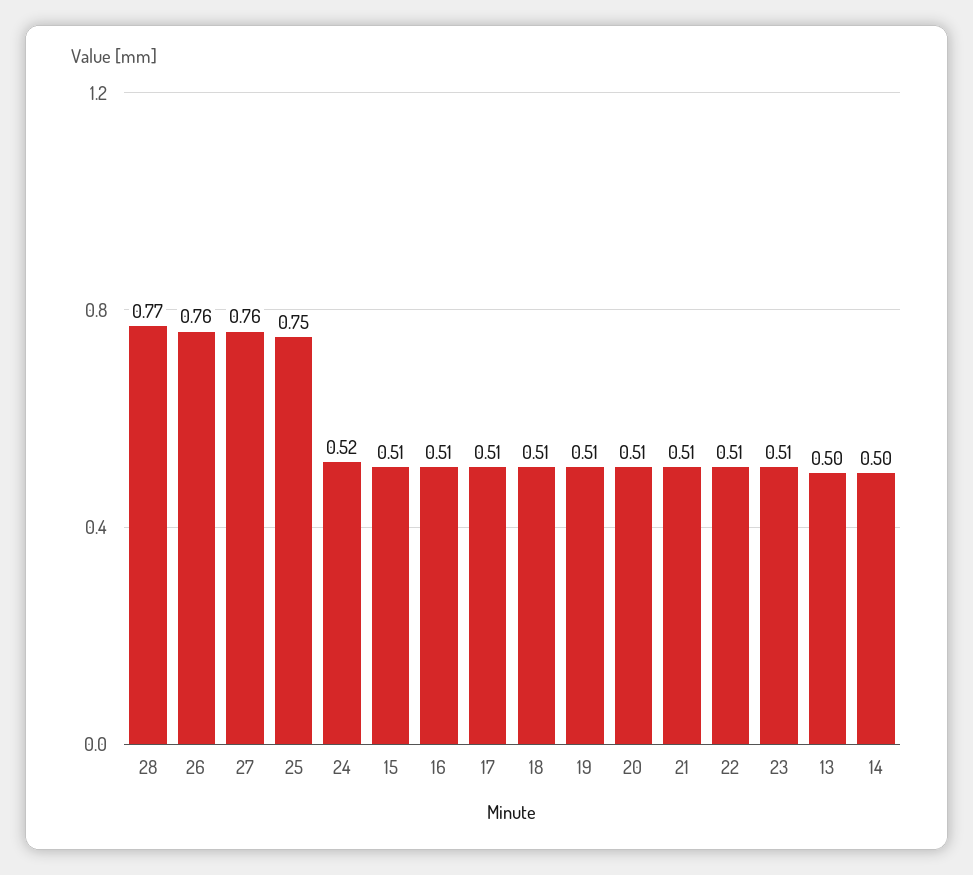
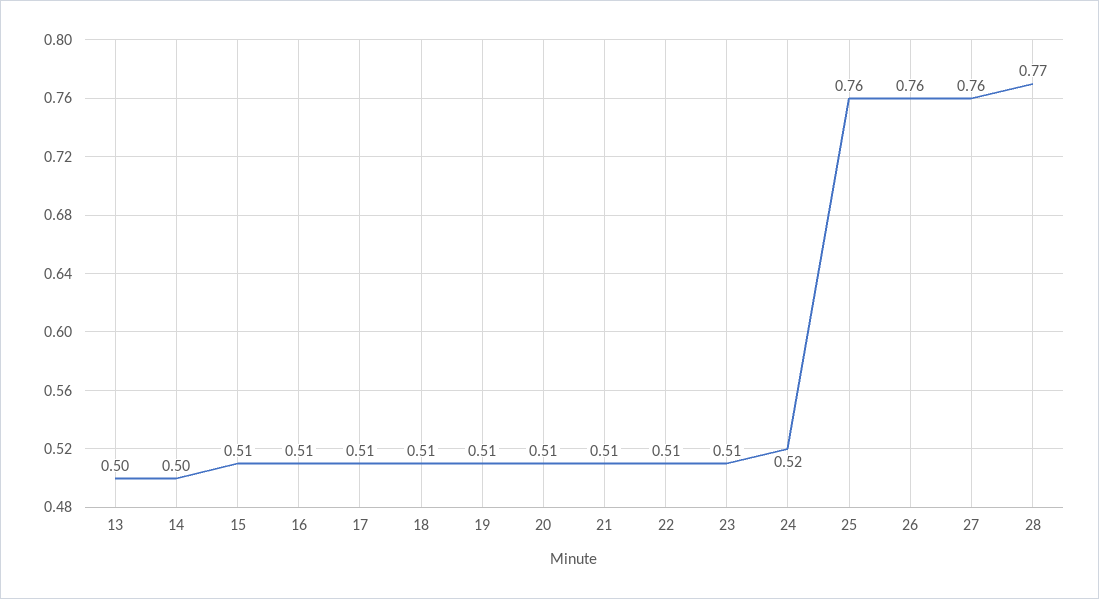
25: 0.75 -> 0.76

